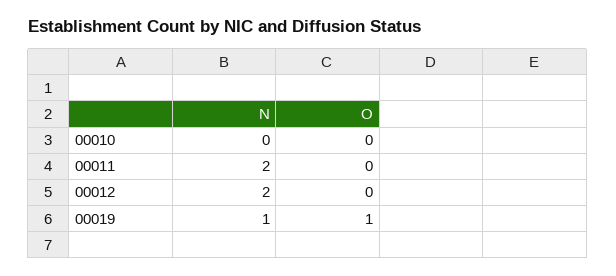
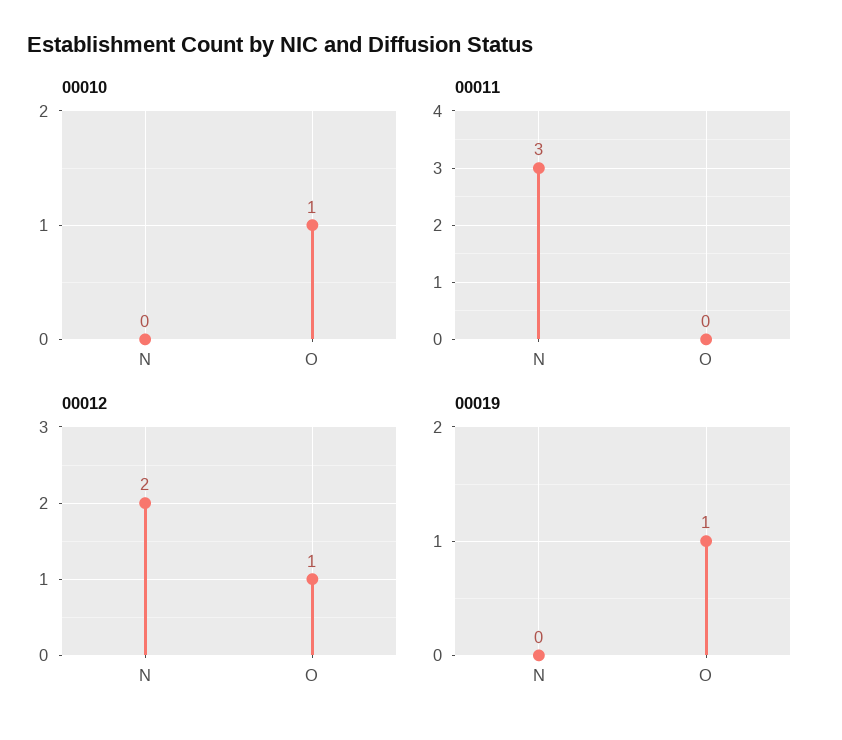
00010, O: 0 -> 1
00011, N: 2 -> 3
00012, O: 0 -> 1
00019, N: 1 -> 0

